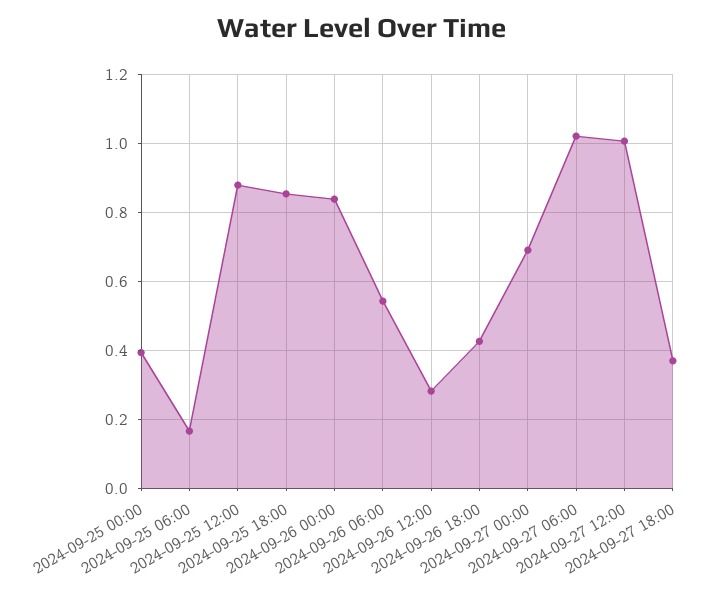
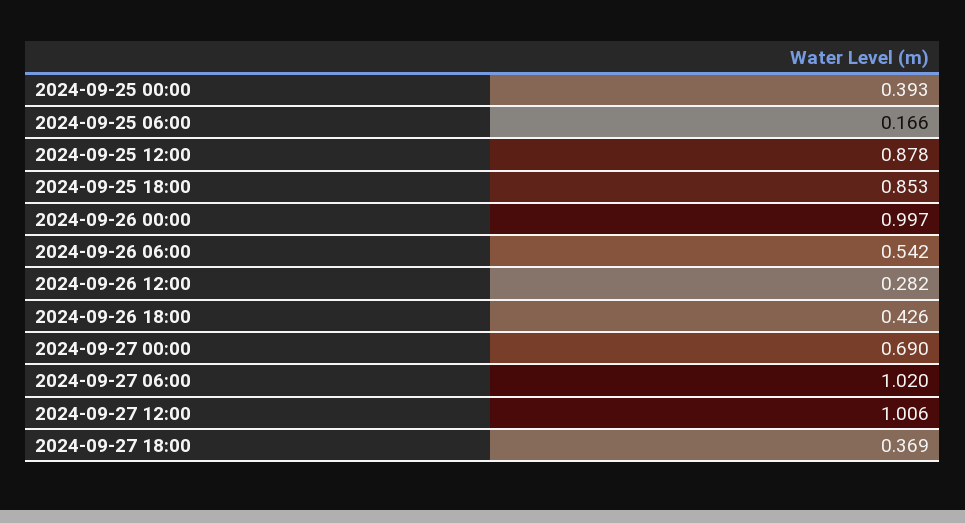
2024-09-26 00:00: 0.84 -> 0.997

